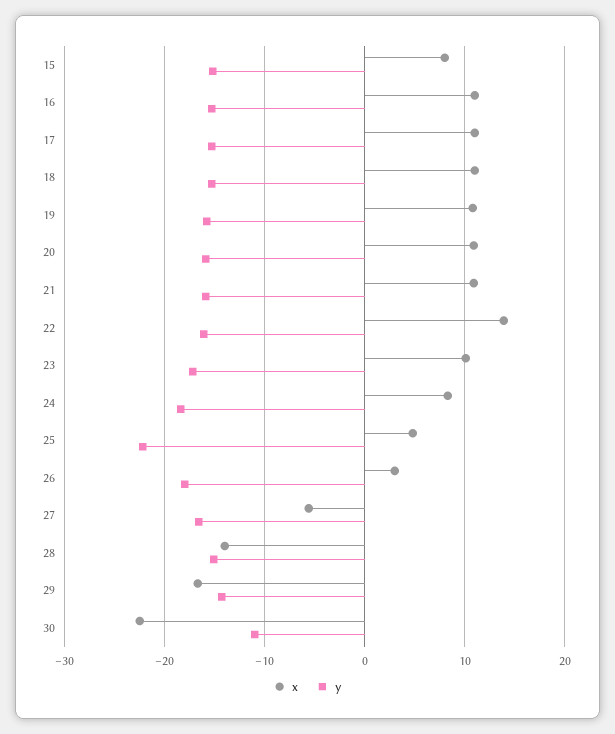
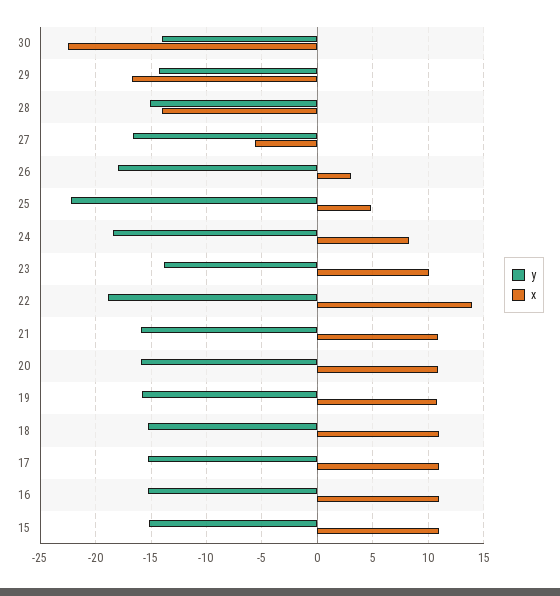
x, 15: 8 -> 11
y, 22: -16 -> -19
y, 23: -17 -> -14
y, 30: -11 -> -14

